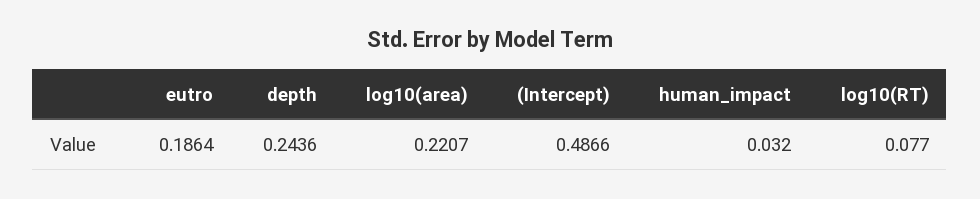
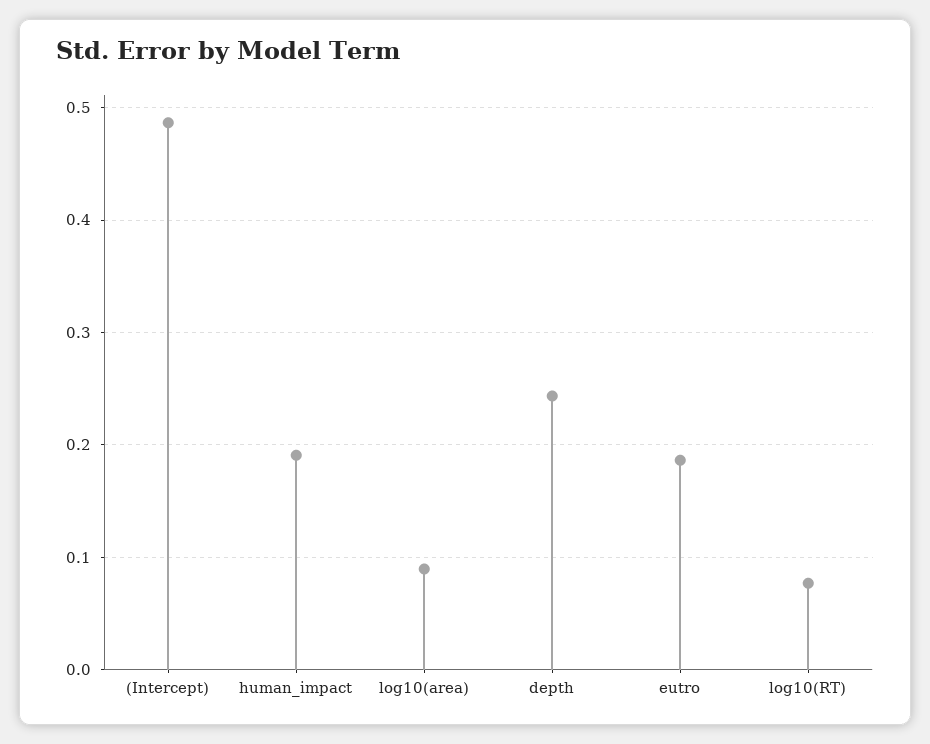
log10(area): 0.2207 -> 0.09
human_impact: 0.032 -> 0.19

